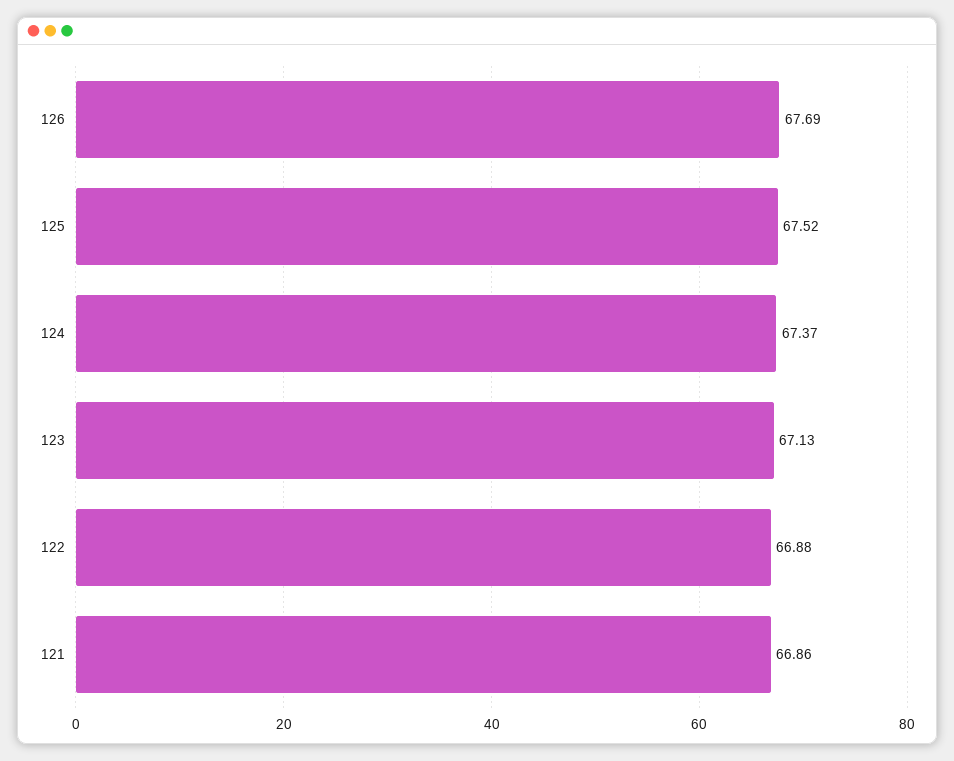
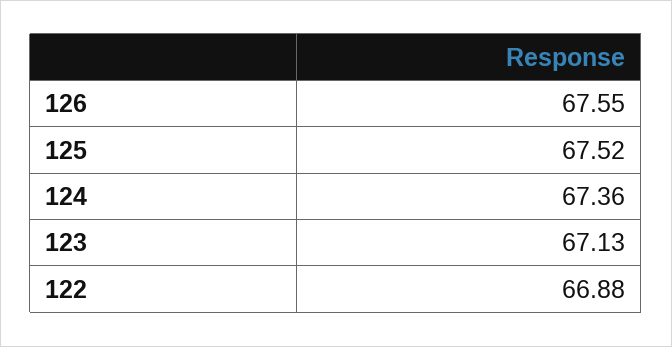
126: 67.69 -> 67.55
124: 67.37 -> 67.36
121: 66.86 -> none

